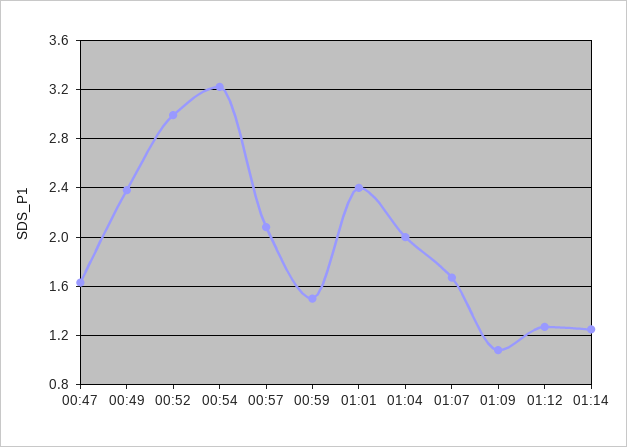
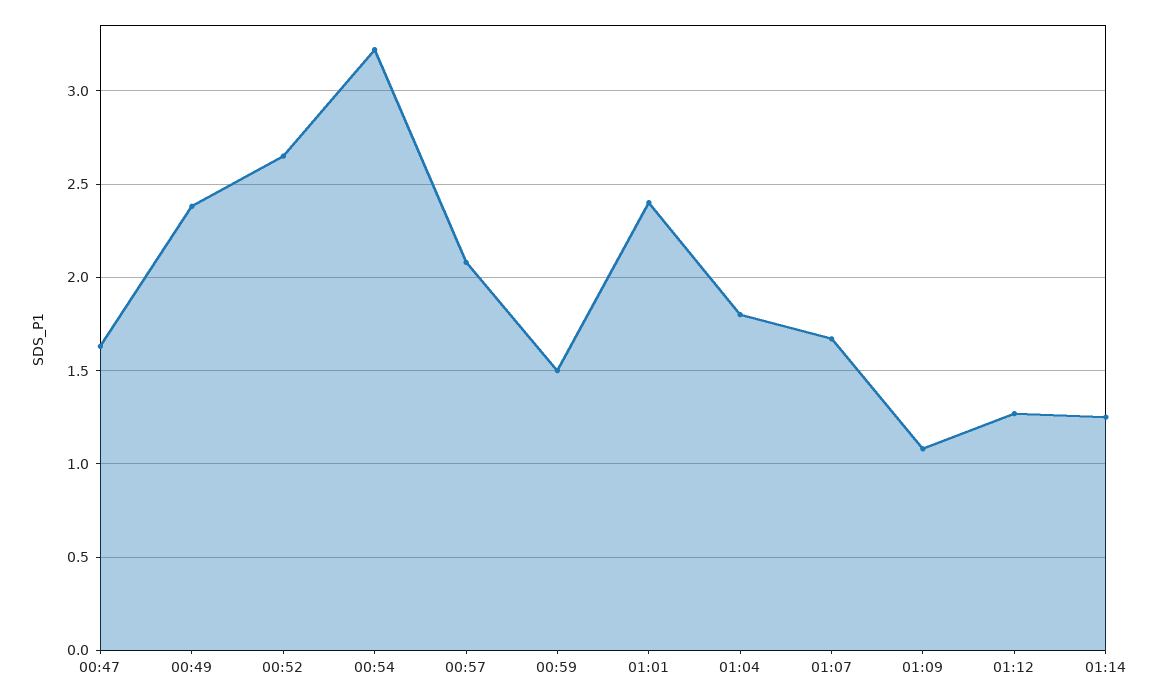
00:52: 3 -> 2.65
01:04: 2 -> 1.8

